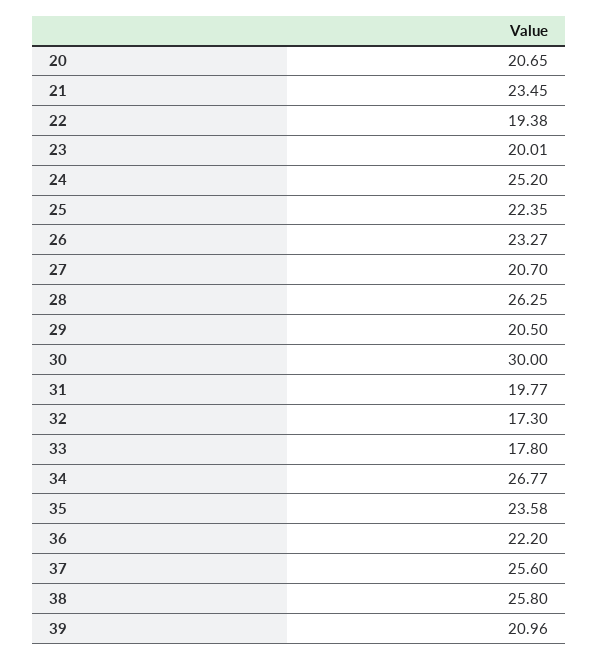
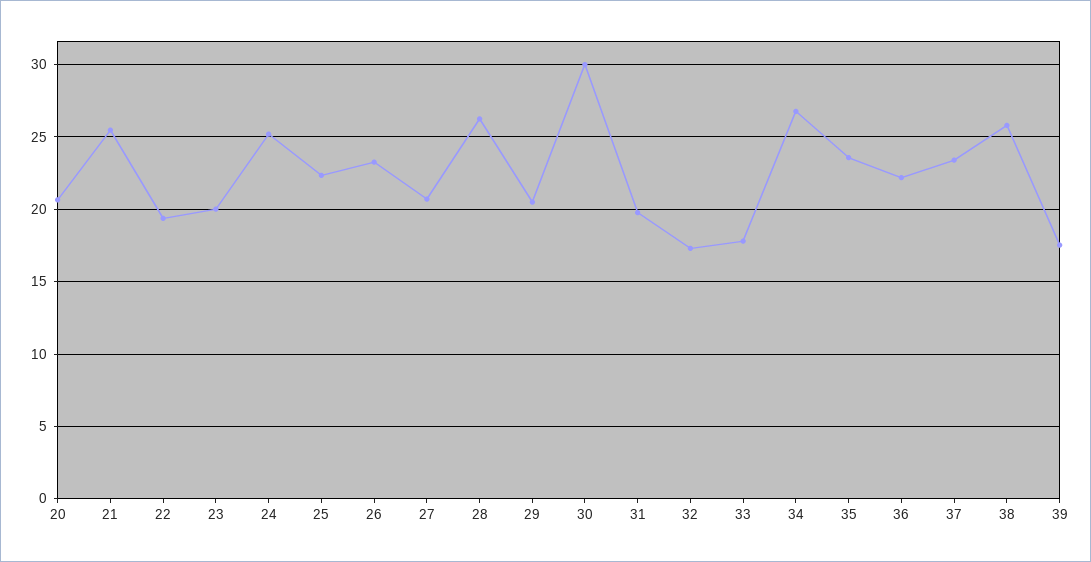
21: 23.45 -> 25.5
37: 25.6 -> 23.5
39: 20.96 -> 17.5

